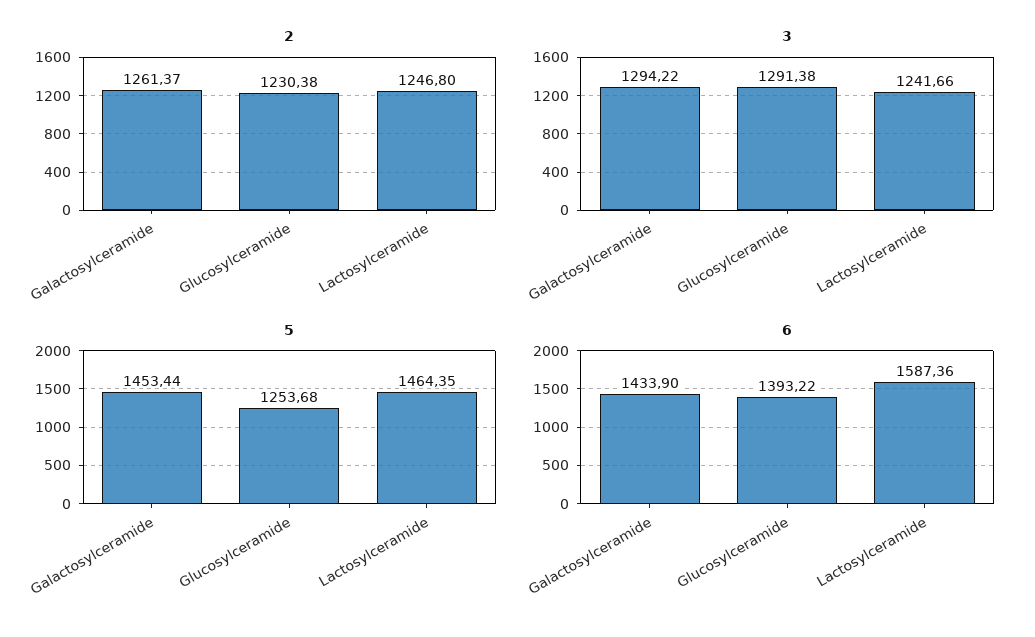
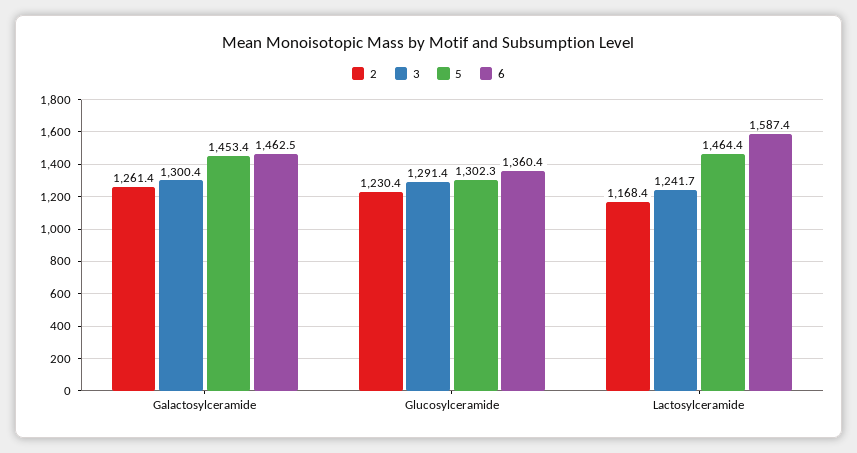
2, Lactosylceramide: 1246.8 -> 1168.4
3, Galactosylceramide: 1294.22 -> 1300.4
5, Glucosylceramide: 1253.68 -> 1302.3
6, Galactosylceramide: 1433.9 -> 1462.5
6, Glucosylceramide: 1393.22 -> 1360.4

